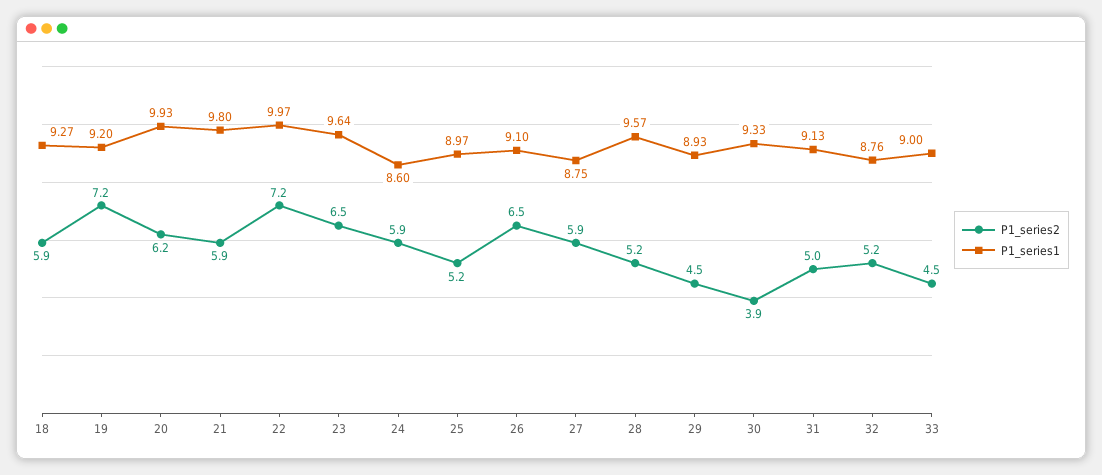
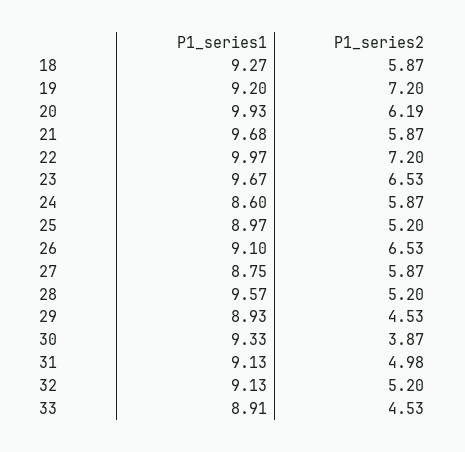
P1_series1, 21: 9.8 -> 9.68
P1_series1, 23: 9.64 -> 9.67
P1_series1, 32: 8.76 -> 9.13
P1_series1, 33: 9 -> 8.91

